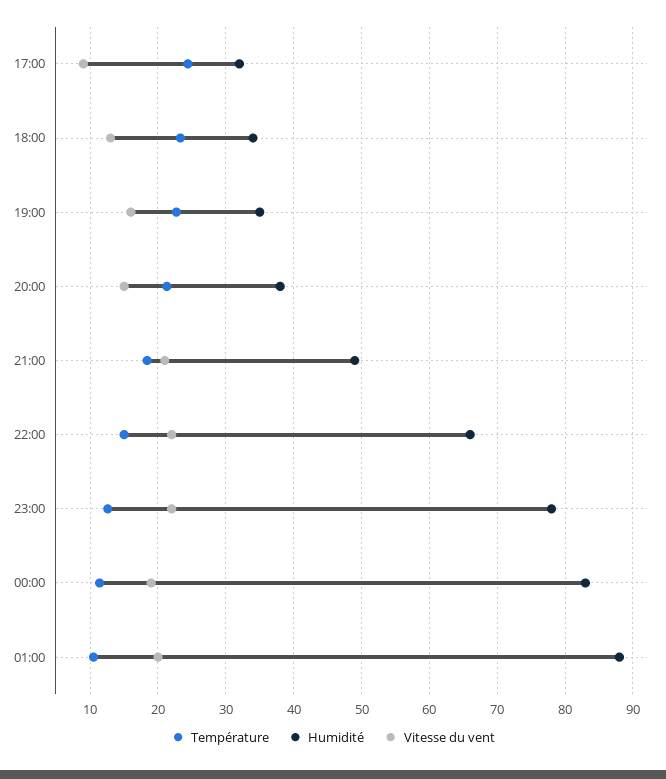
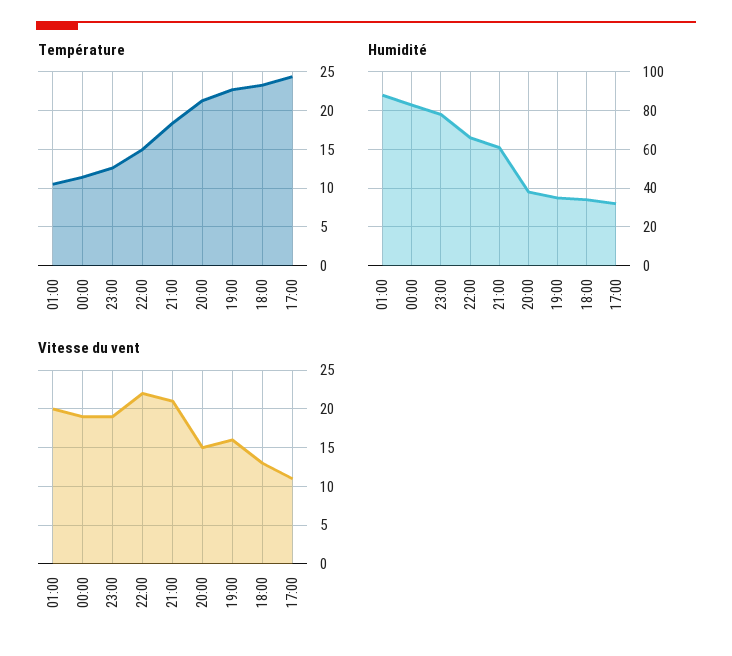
Vitesse du vent, 17:00: 9 -> 11
Humidité, 21:00: 49 -> 60
Vitesse du vent, 23:00: 22 -> 19

